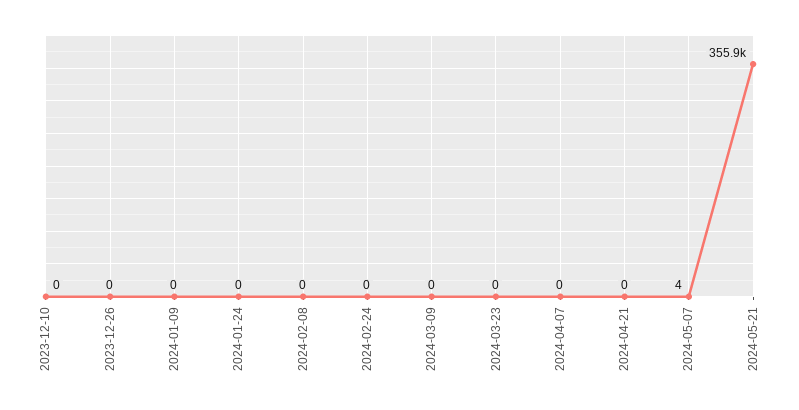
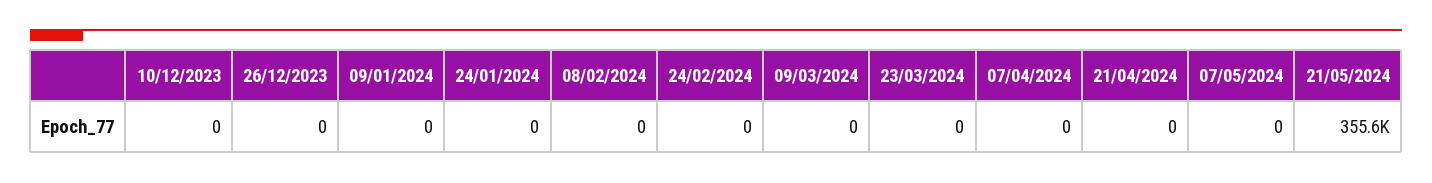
2024-05-07: 4 -> 0
2024-05-21: 355900 -> 355600

